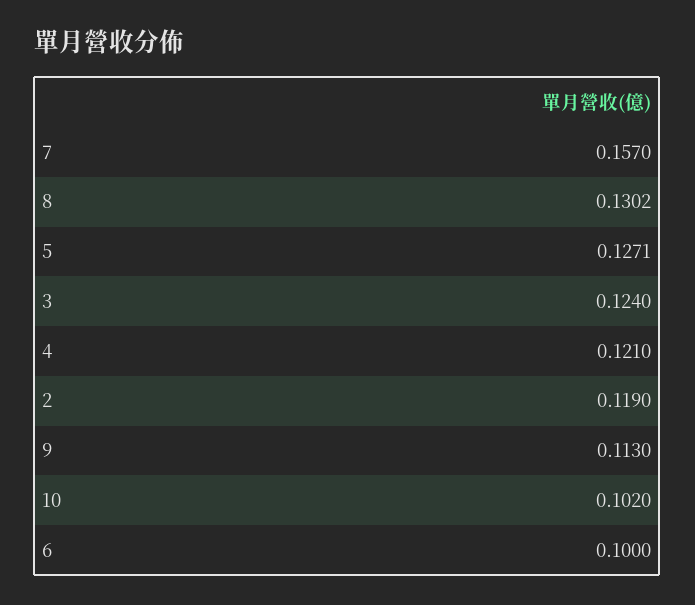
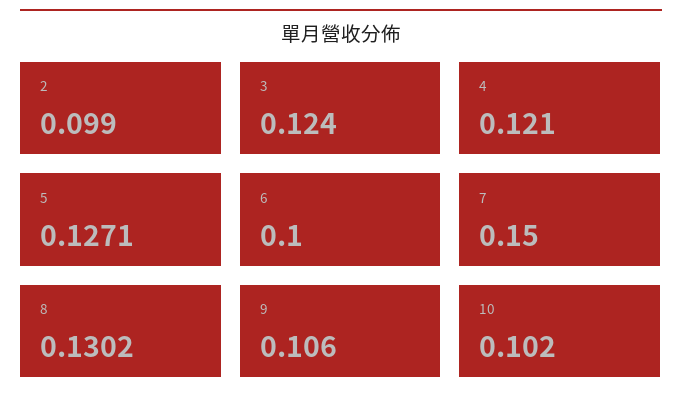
7: 0.157 -> 0.15
2: 0.119 -> 0.099
9: 0.113 -> 0.106

